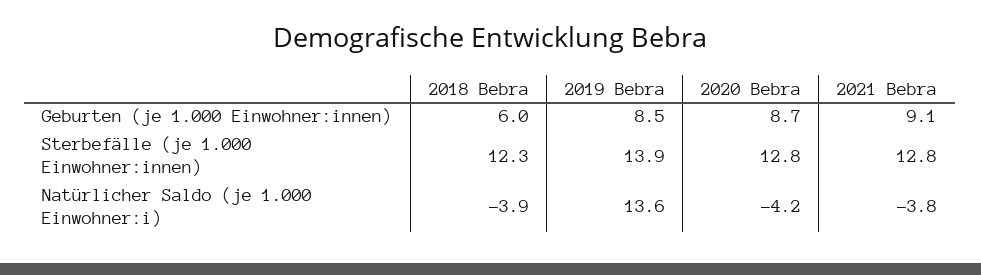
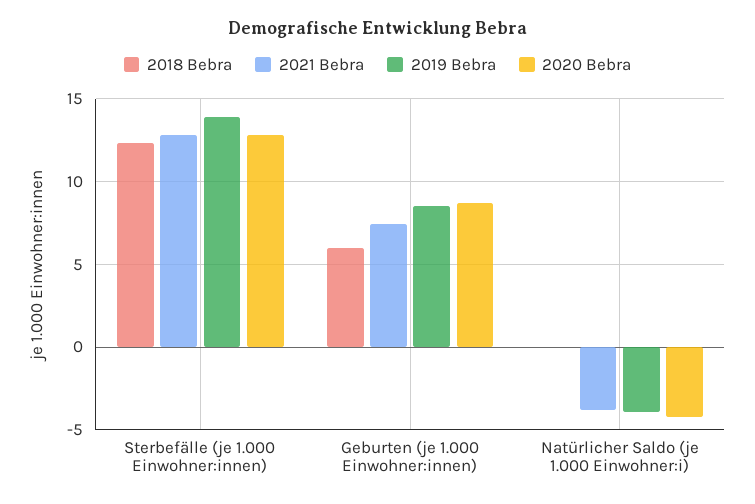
2021 Bebra, Geburten (je 1.000 Einwohner:innen): 9.1 -> 7.5
2018 Bebra, Natürlicher Saldo (je 1.000 Einwohner:i): -3.9 -> 0
2019 Bebra, Natürlicher Saldo (je 1.000 Einwohner:i): 13.6 -> -4

